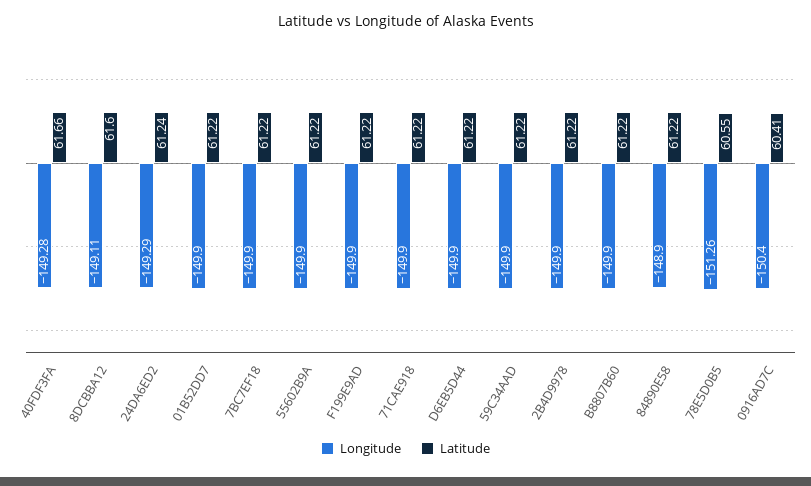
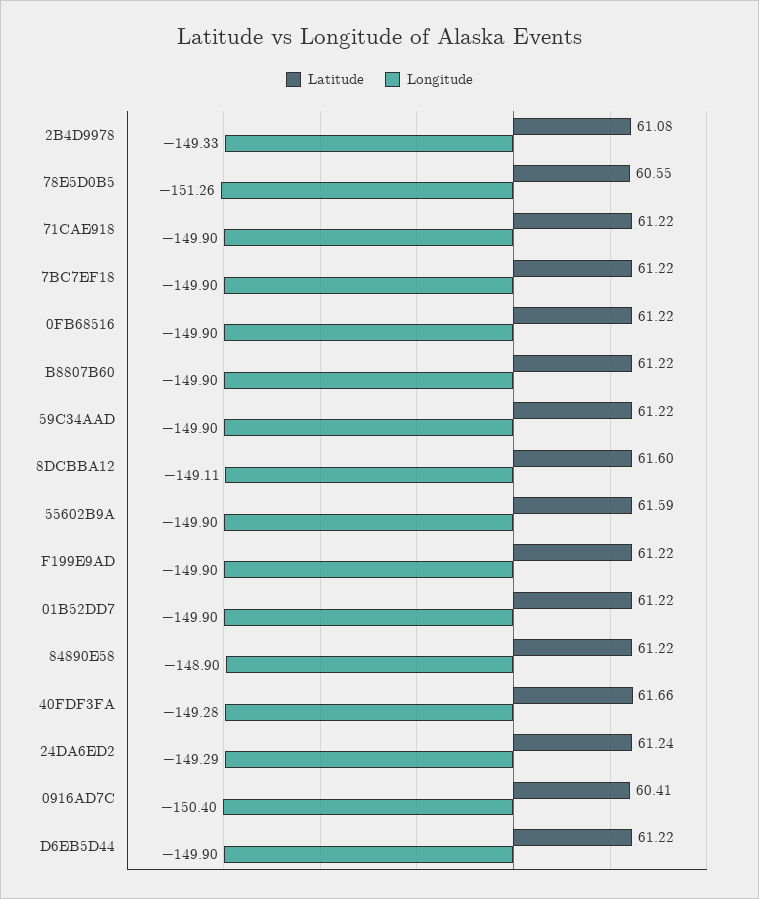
Latitude, 55602B9A: 61.22 -> 61.59
Longitude, 2B4D9978: -149.9 -> -149.33
Latitude, 2B4D9978: 61.22 -> 61.08
Latitude, 0FB68516: none -> 61.22
Longitude, 0FB68516: none -> -149.9

